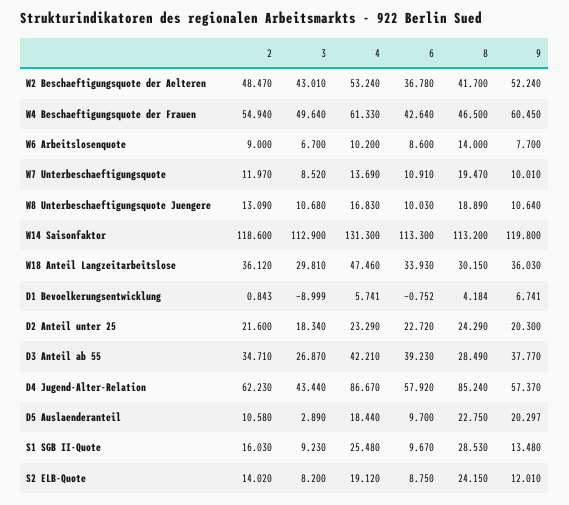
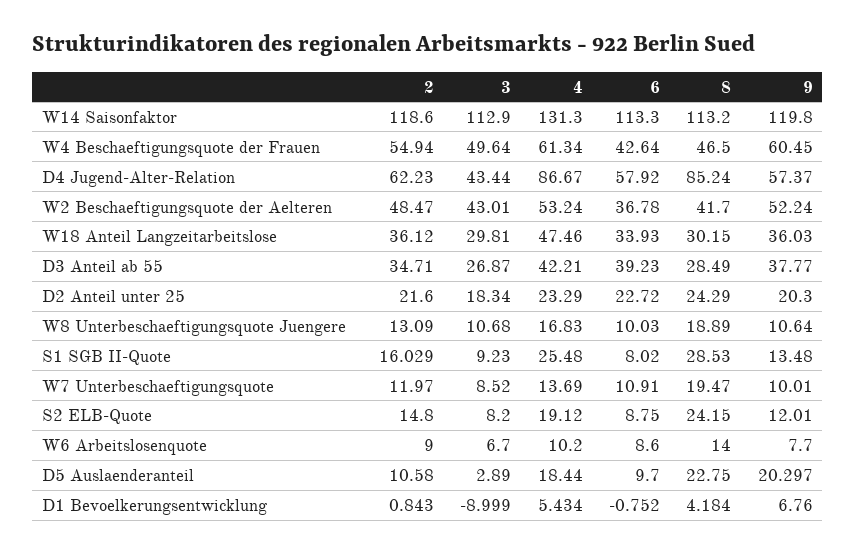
4, W4 Beschaeftigungsquote der Frauen: 61.33 -> 61.34
4, D1 Bevoelkerungsentwicklung: 5.741 -> 5.434
9, D1 Bevoelkerungsentwicklung: 6.741 -> 6.76
2, S1 SGB II-Quote: 16.03 -> 16.029
6, S1 SGB II-Quote: 9.67 -> 8.02
2, S2 ELB-Quote: 14.02 -> 14.8

